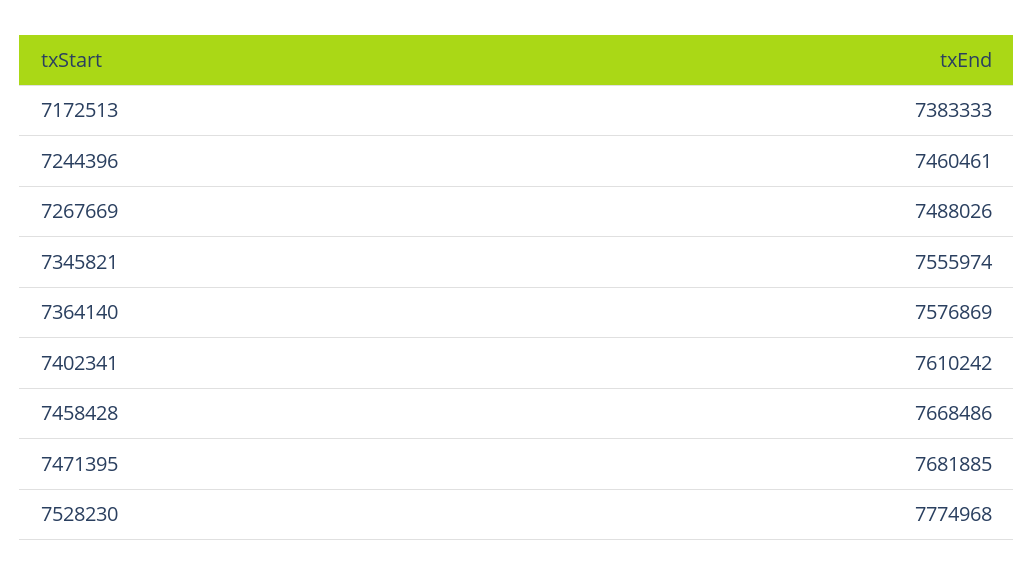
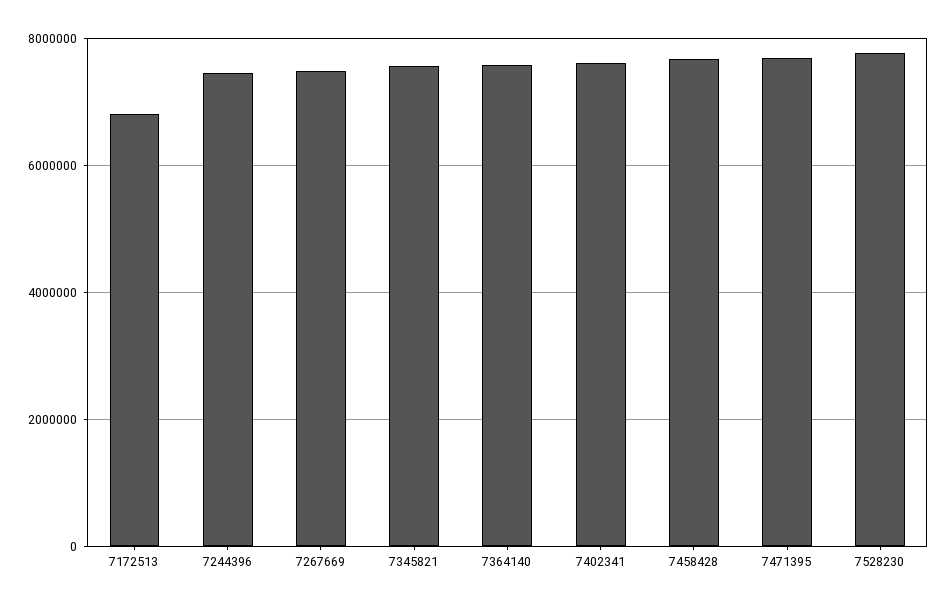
7172513: 7383333 -> 6800000

